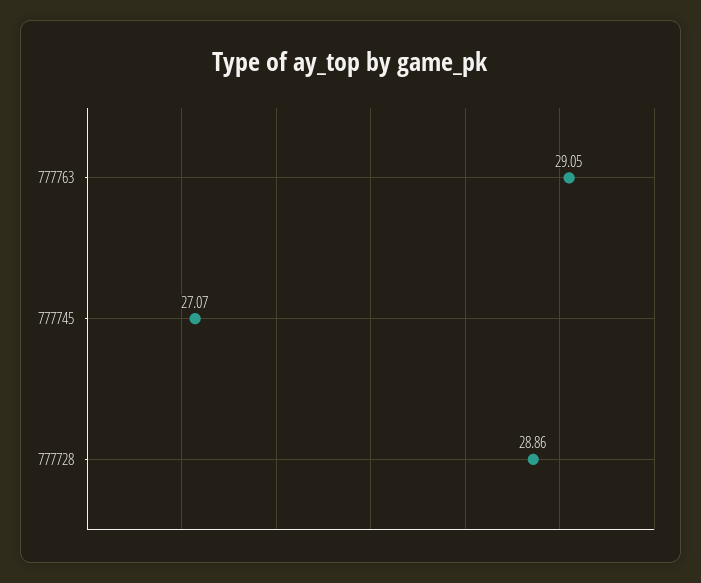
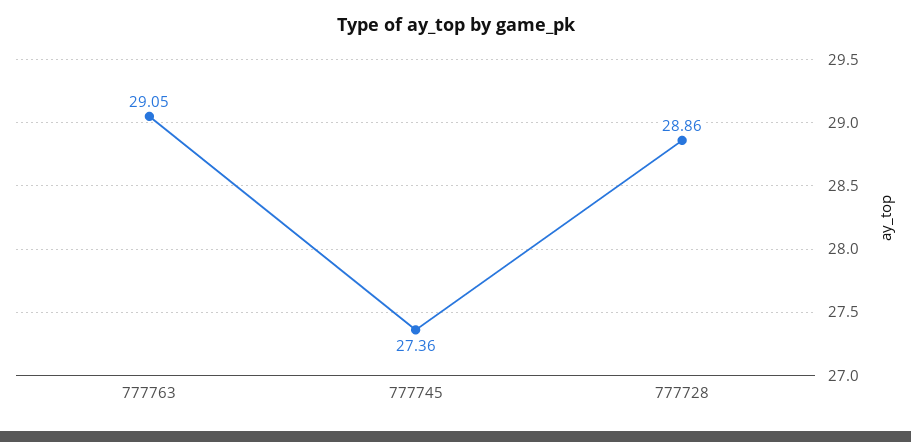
777745: 27.07 -> 27.36

